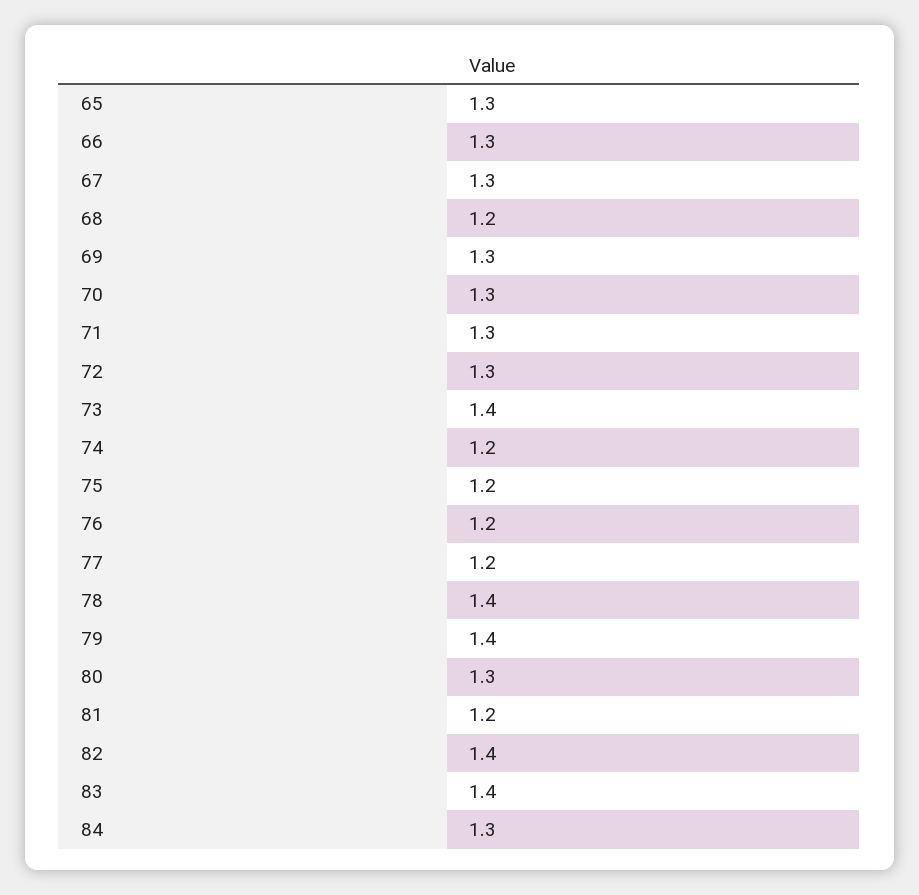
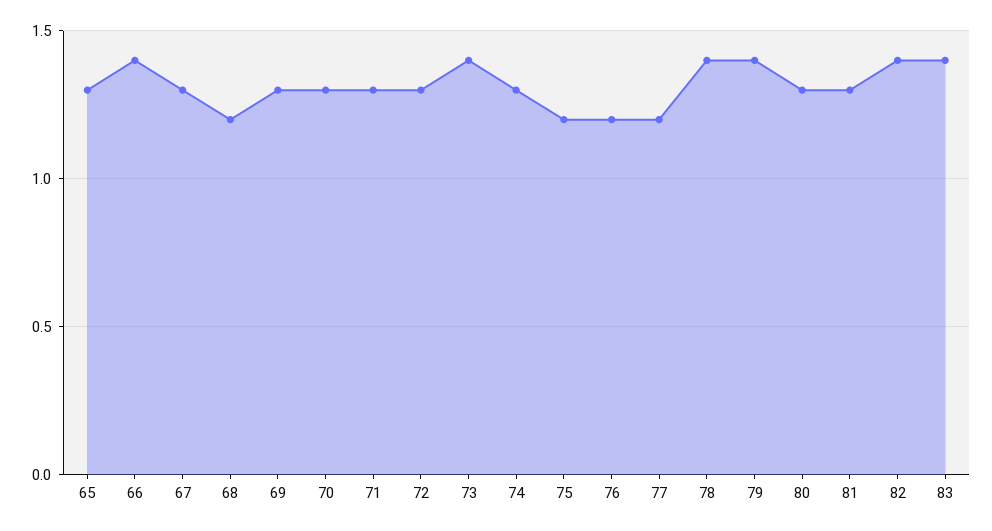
66: 1.3 -> 1.4
74: 1.2 -> 1.3
81: 1.2 -> 1.3
84: 1.3 -> none

